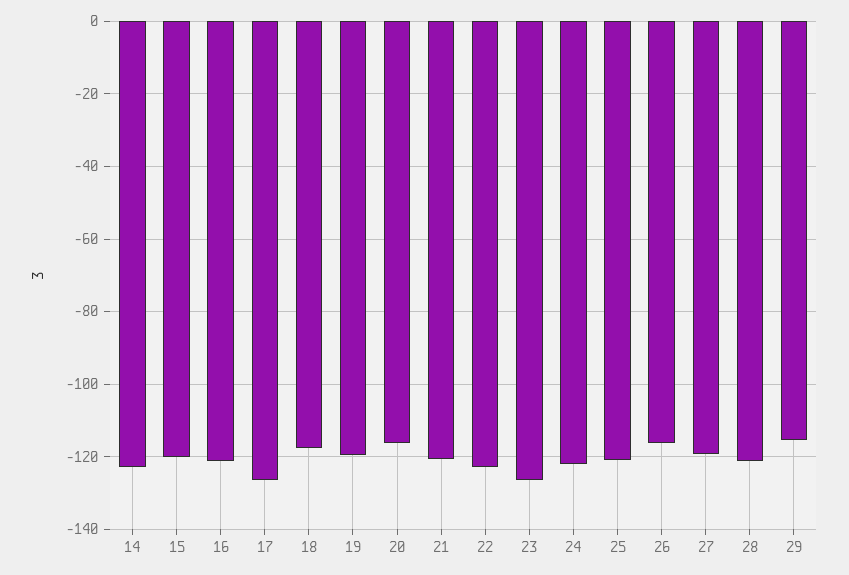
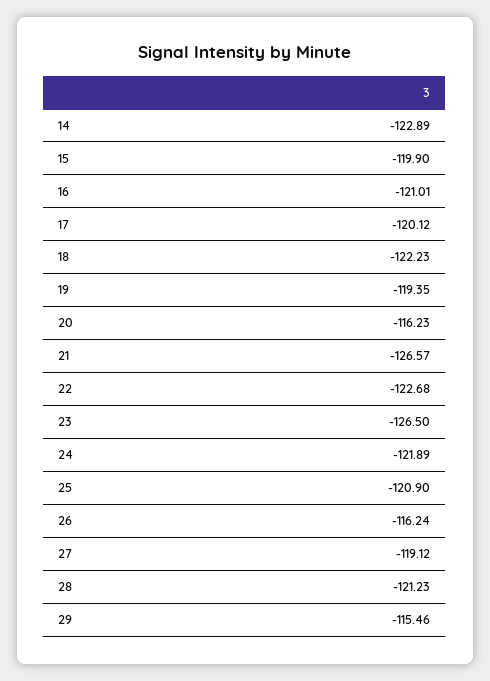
17: -126 -> -120.12
18: -118 -> -122.23
21: -120 -> -126.57

